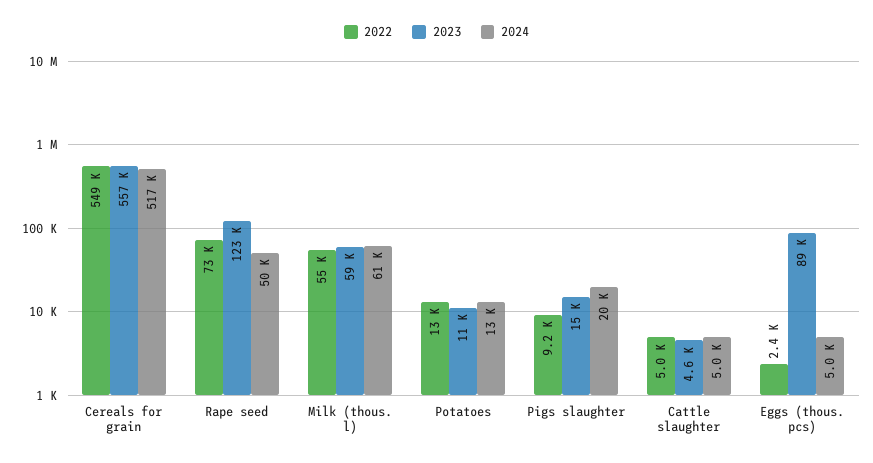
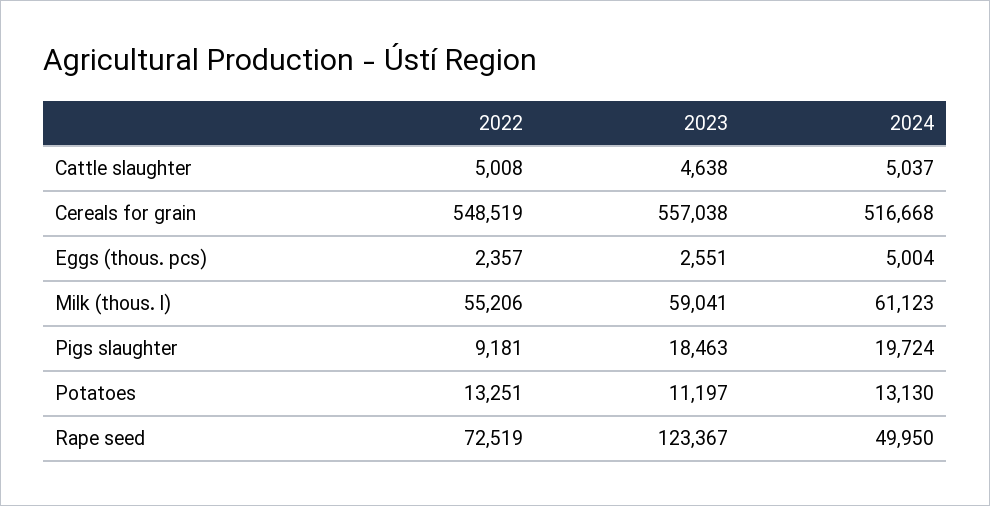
2023, Pigs slaughter: 15000 -> 18463
2023, Eggs (thous. pcs): 89000 -> 2551

